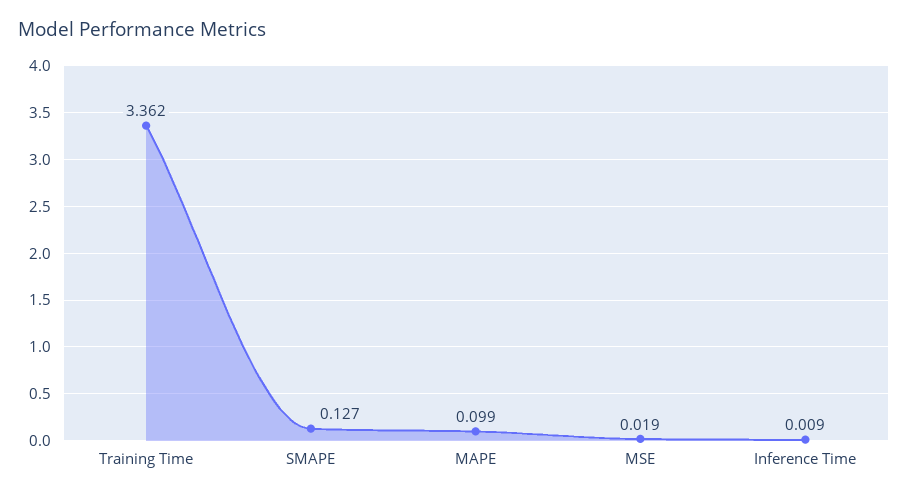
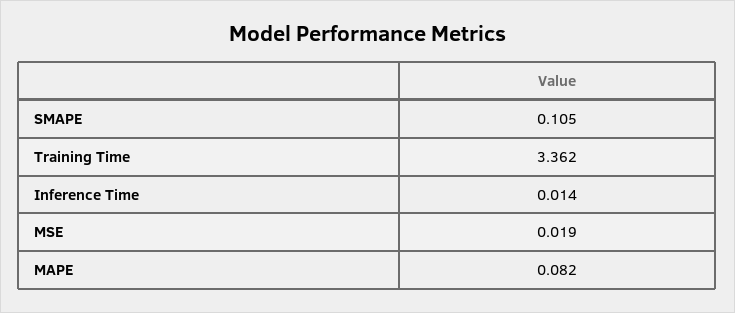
SMAPE: 0.127 -> 0.105
MAPE: 0.099 -> 0.082
Inference Time: 0.009 -> 0.014

